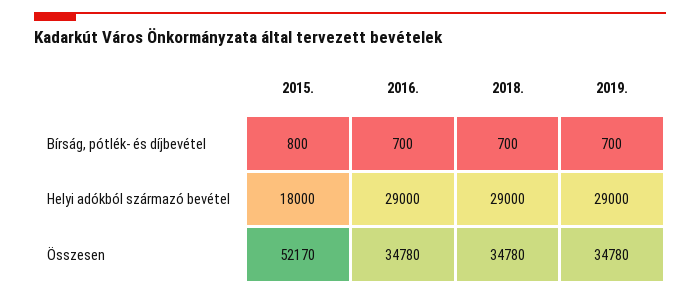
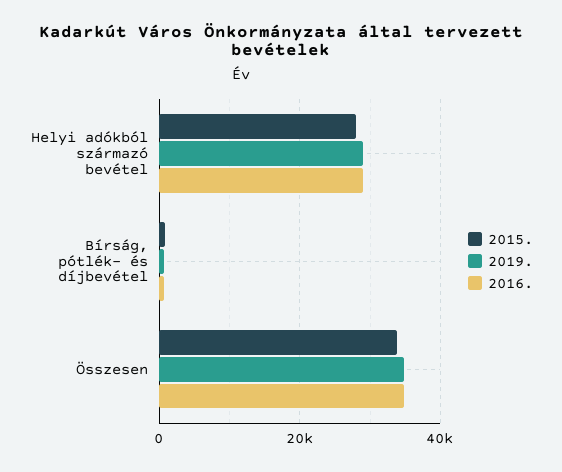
2018., Bírság, pótlék- és díjbevétel: 700 -> none
2015., Helyi adókból származó bevétel: 18000 -> 28000
2018., Helyi adókból származó bevétel: 29000 -> none
2015., Összesen: 52170 -> 34000
2018., Összesen: 34780 -> none

